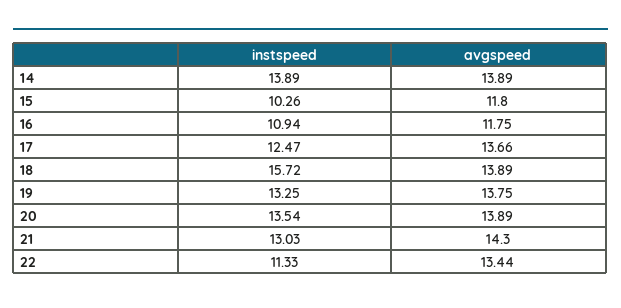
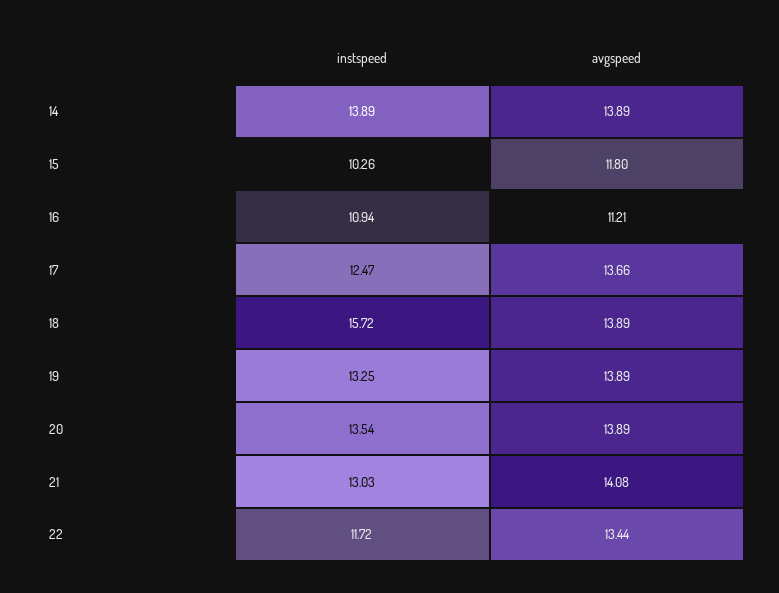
avgspeed, 16: 11.75 -> 11.21
avgspeed, 19: 13.75 -> 13.89
avgspeed, 21: 14.3 -> 14.08
instspeed, 22: 11.33 -> 11.72

